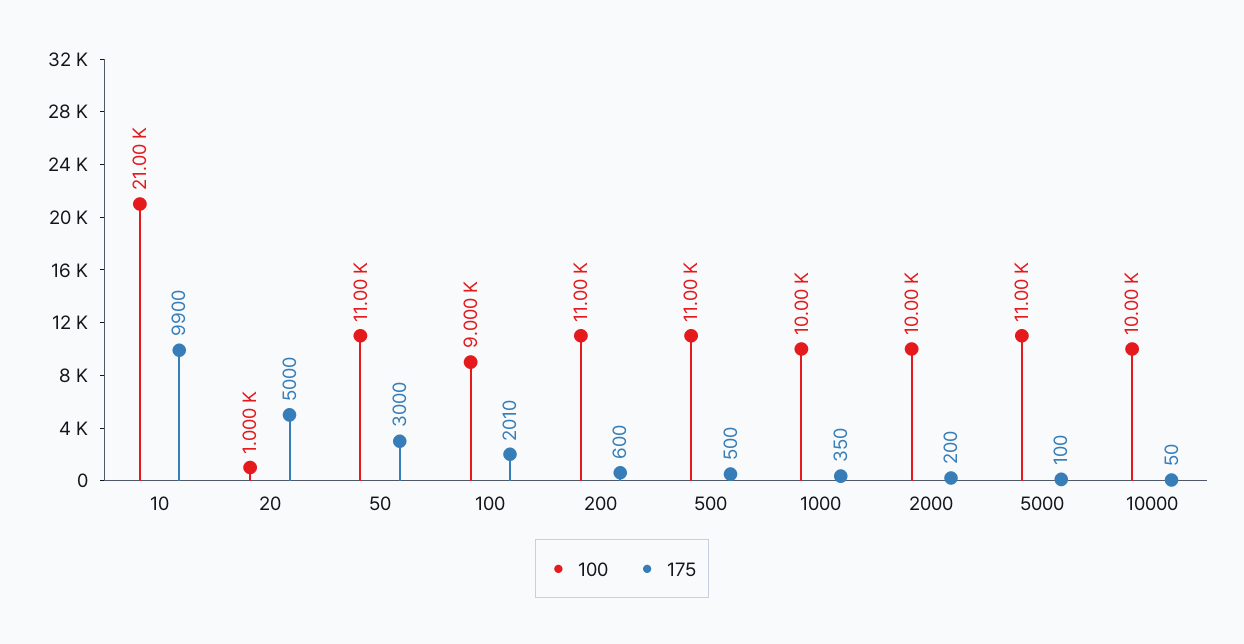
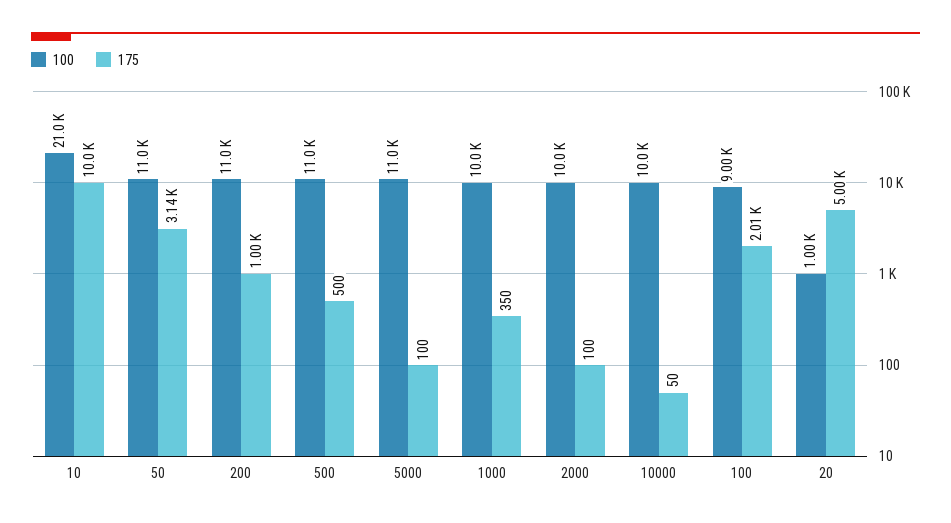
175, 10: 9900 -> 10000
175, 50: 3000 -> 3140
175, 200: 600 -> 1000
175, 2000: 200 -> 100

